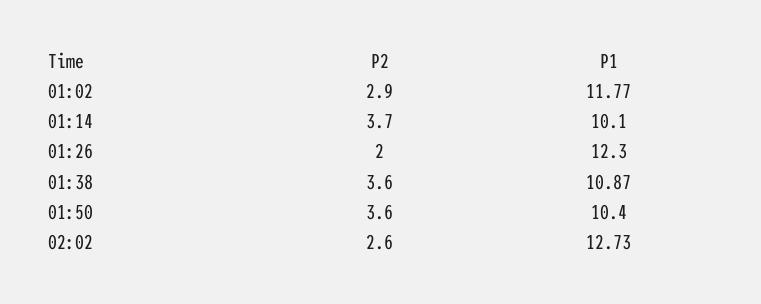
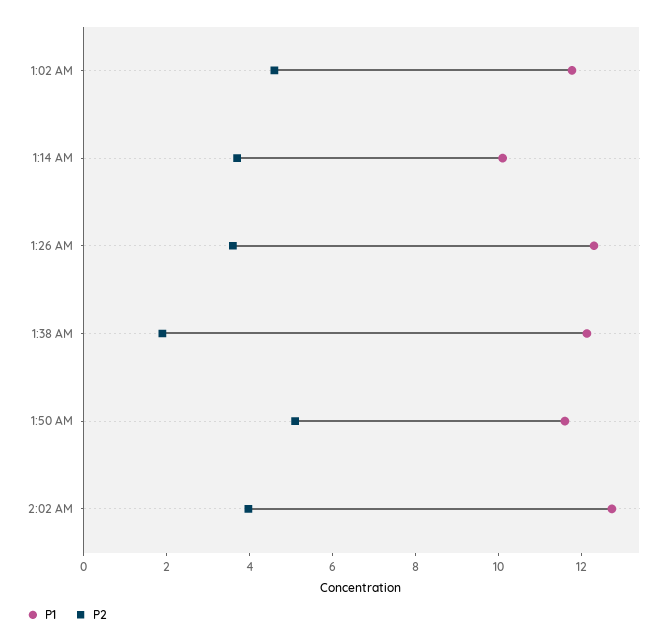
P2, 01:02: 2.9 -> 4.5
P2, 01:26: 2 -> 3.5
P2, 01:38: 3.6 -> 2
P1, 01:38: 10.87 -> 12
P2, 01:50: 3.6 -> 5
P1, 01:50: 10.4 -> 11.5
P2, 02:02: 2.6 -> 4

